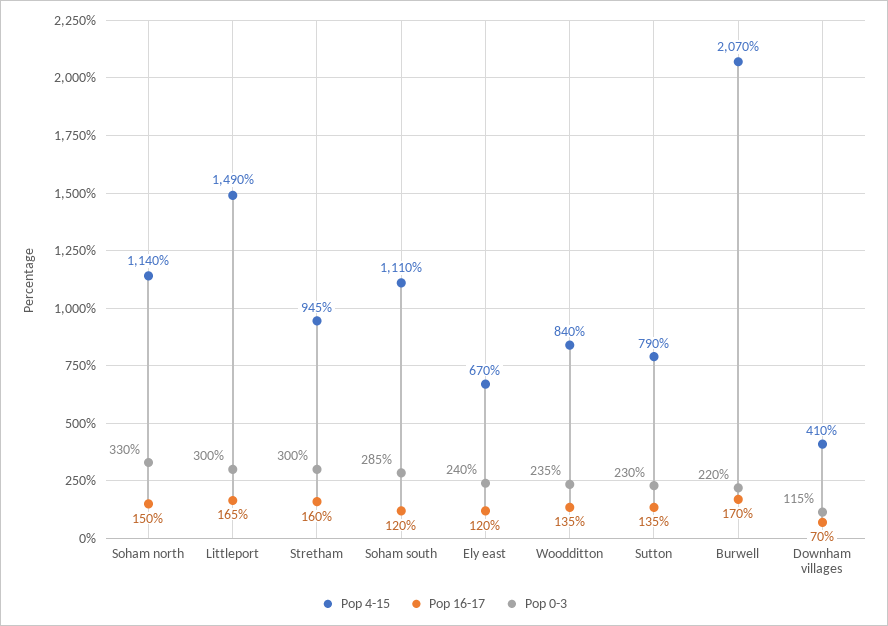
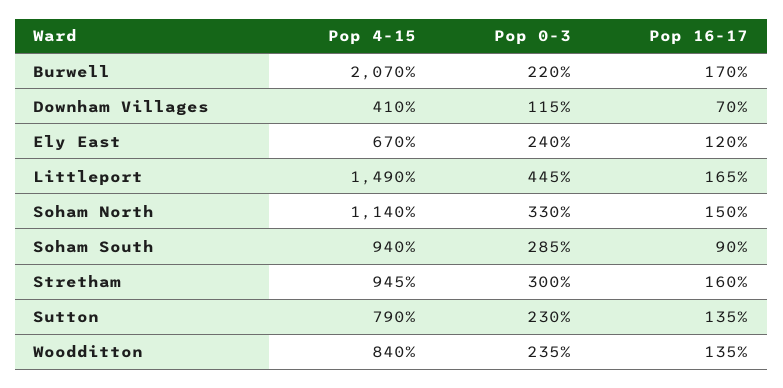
Pop 0-3, Littleport: 300 -> 445
Pop 4-15, Soham south: 1110 -> 940
Pop 16-17, Soham south: 120 -> 90

